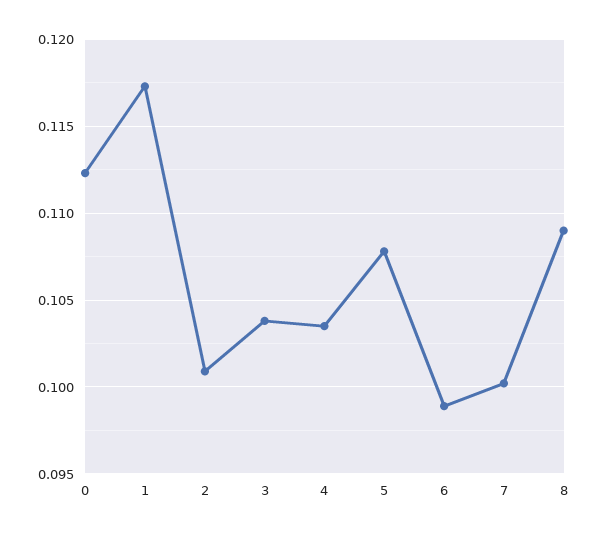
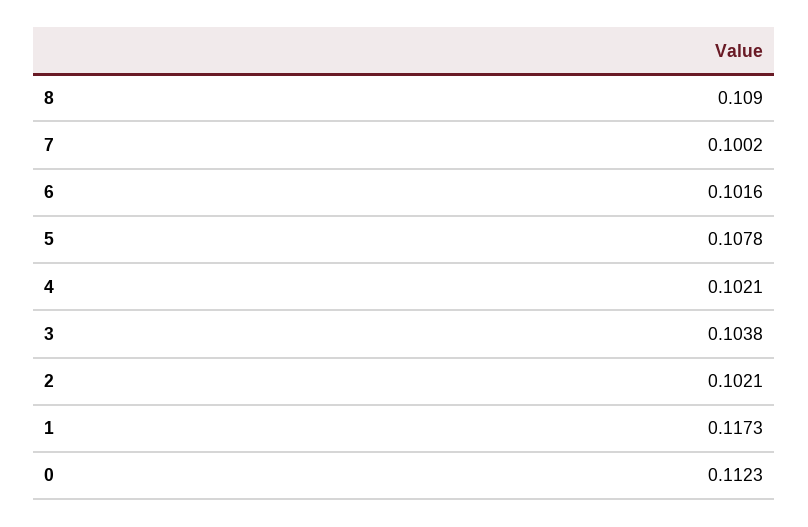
2: 0.101 -> 0.1021
4: 0.1035 -> 0.1021
6: 0.099 -> 0.1016

